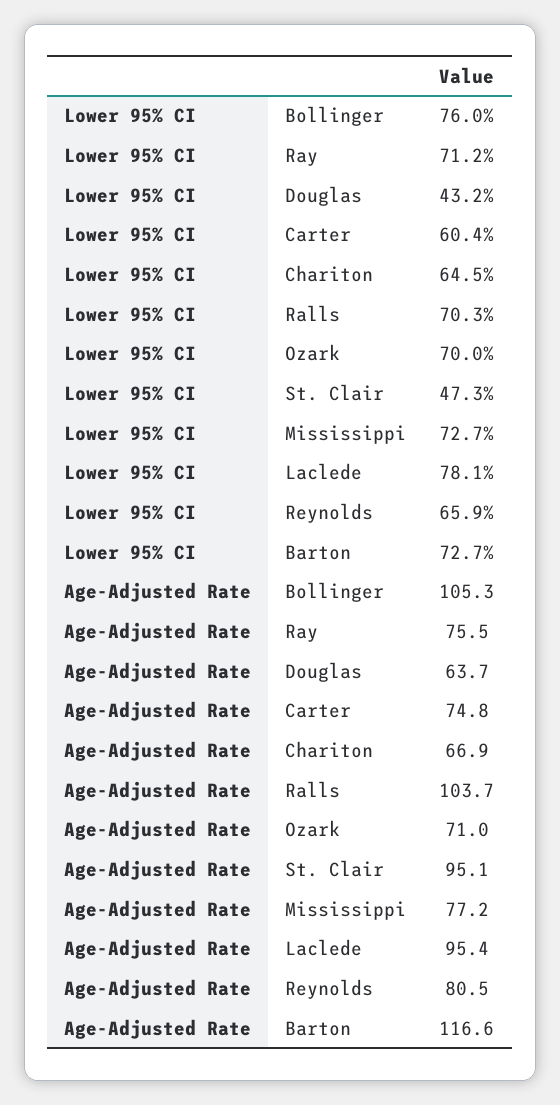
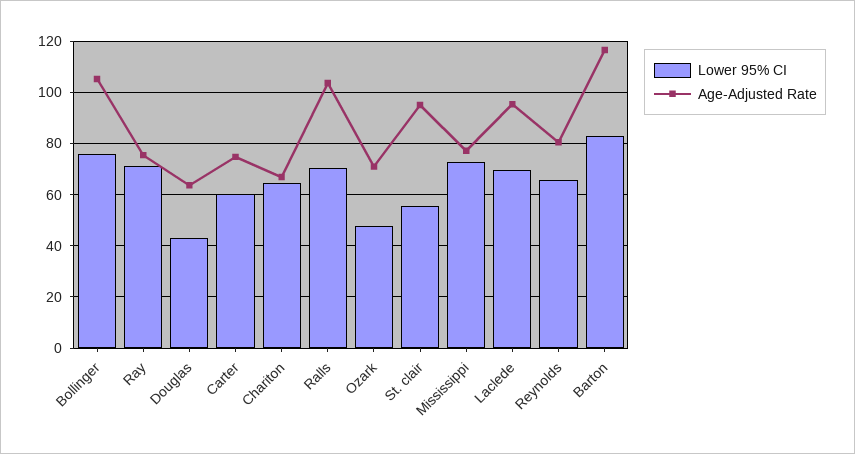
Lower 95% CI, Ozark: 70 -> 47.5
Lower 95% CI, St. Clair: 47.3 -> 55
Lower 95% CI, Laclede: 78.1 -> 70
Lower 95% CI, Barton: 72.7 -> 82.5

